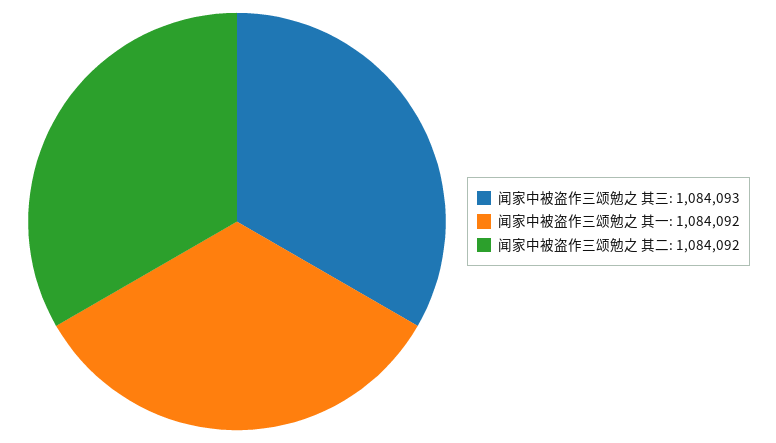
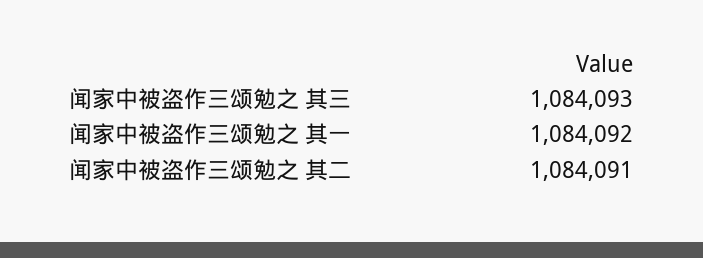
闻家中被盗作三颂勉之 其二: 1084092 -> 1084091

